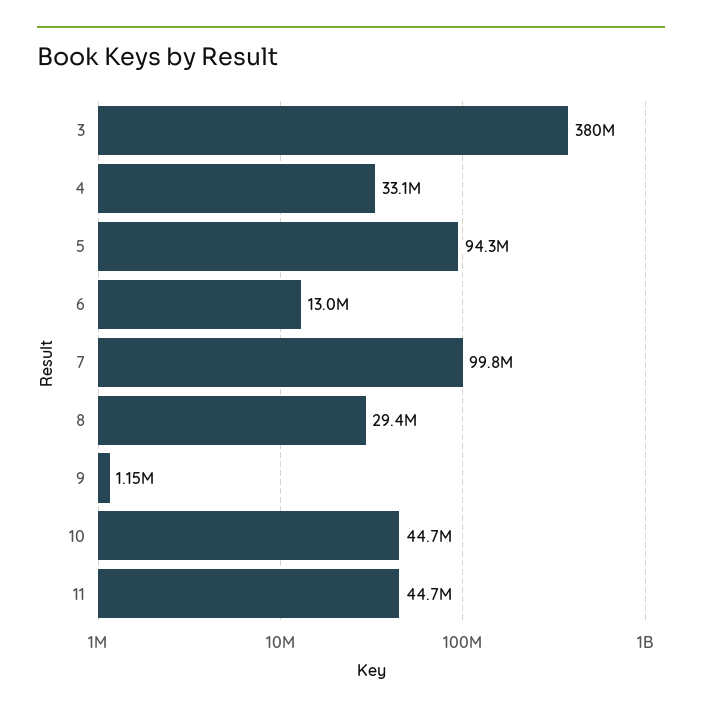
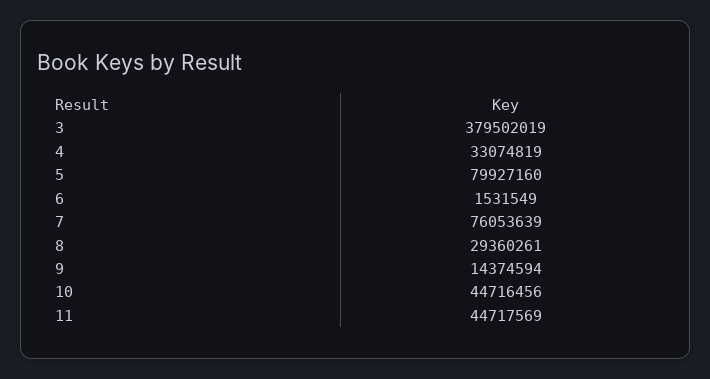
5: 94300000 -> 79927160
6: 13000000 -> 1531549
7: 99800000 -> 76053639
9: 1150000 -> 14374594

